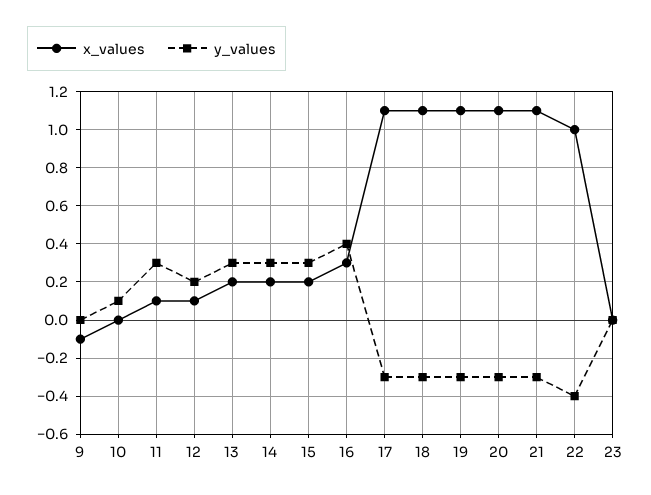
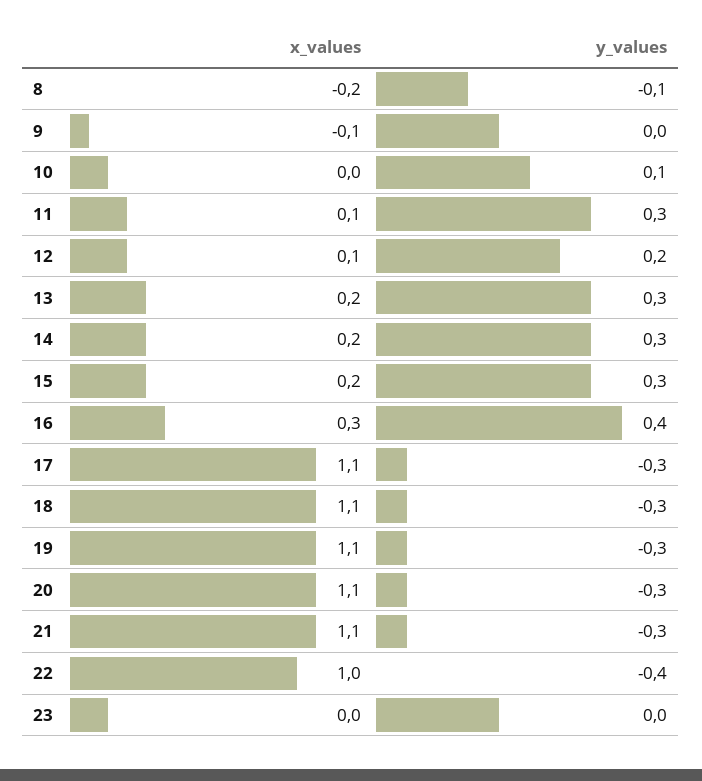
x_values, 8: none -> -0.2
y_values, 8: none -> -0.1

